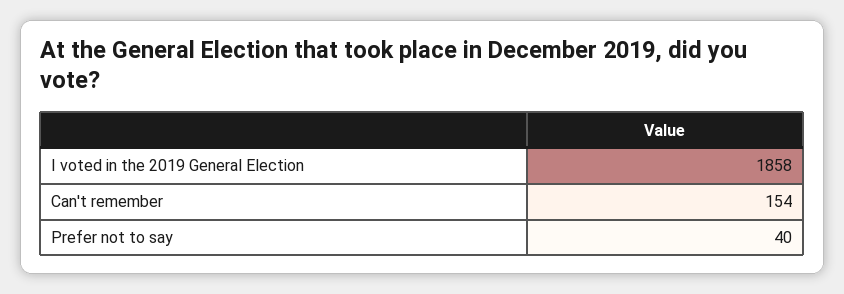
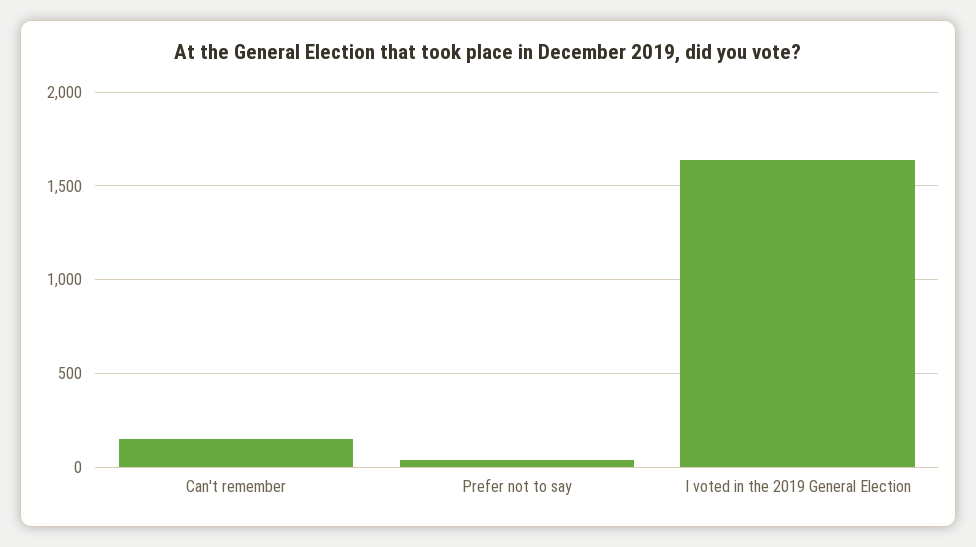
I voted in the 2019 General Election: 1858 -> 1650

